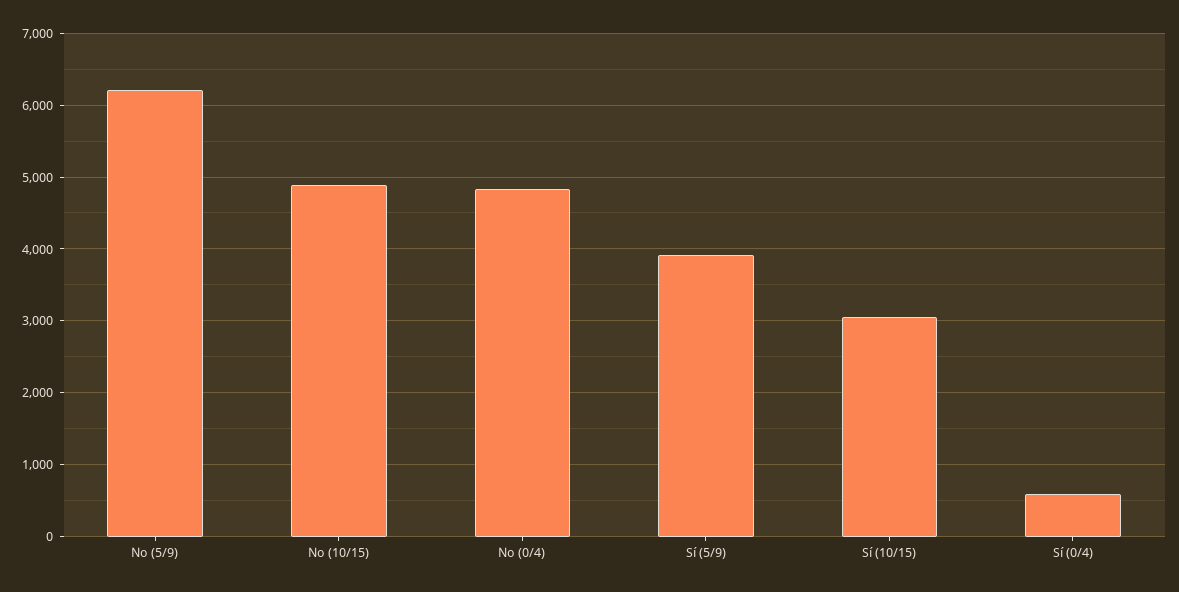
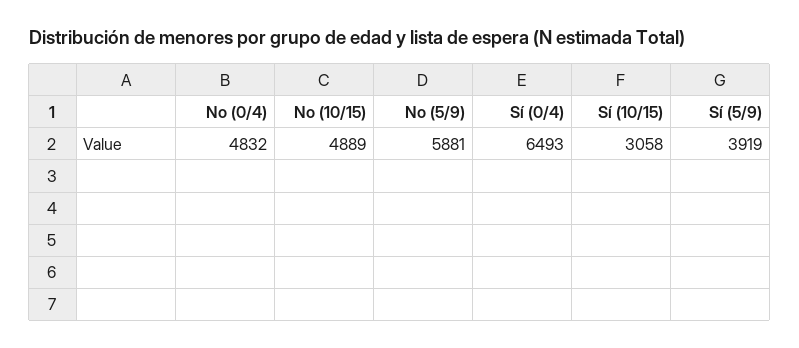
No (5/9): 6200 -> 5881
Sí (0/4): 600 -> 6493

